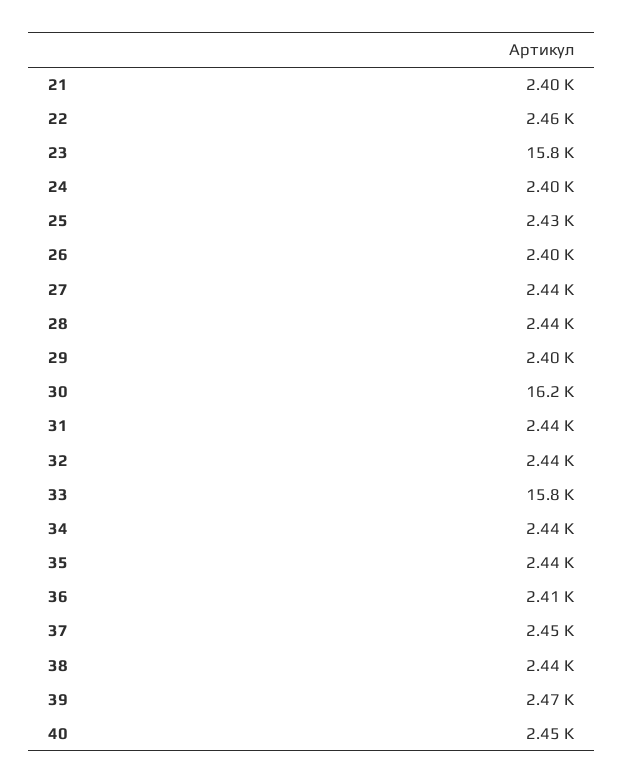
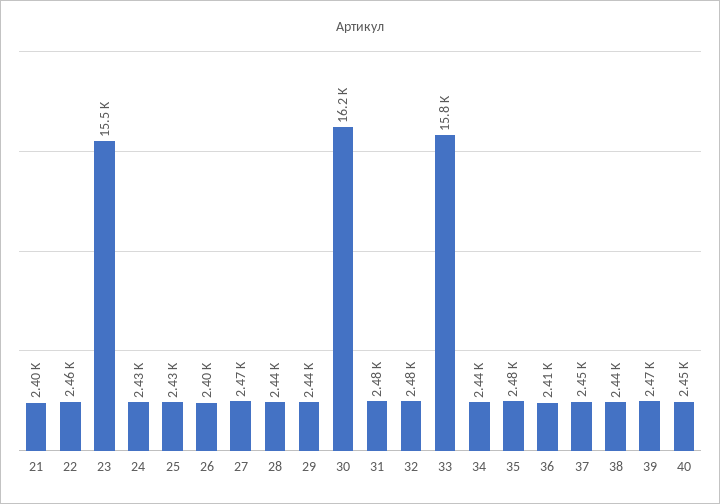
23: 15800 -> 15500
24: 2400 -> 2430
27: 2440 -> 2470
29: 2400 -> 2440
31: 2440 -> 2480
32: 2440 -> 2480
35: 2440 -> 2480

